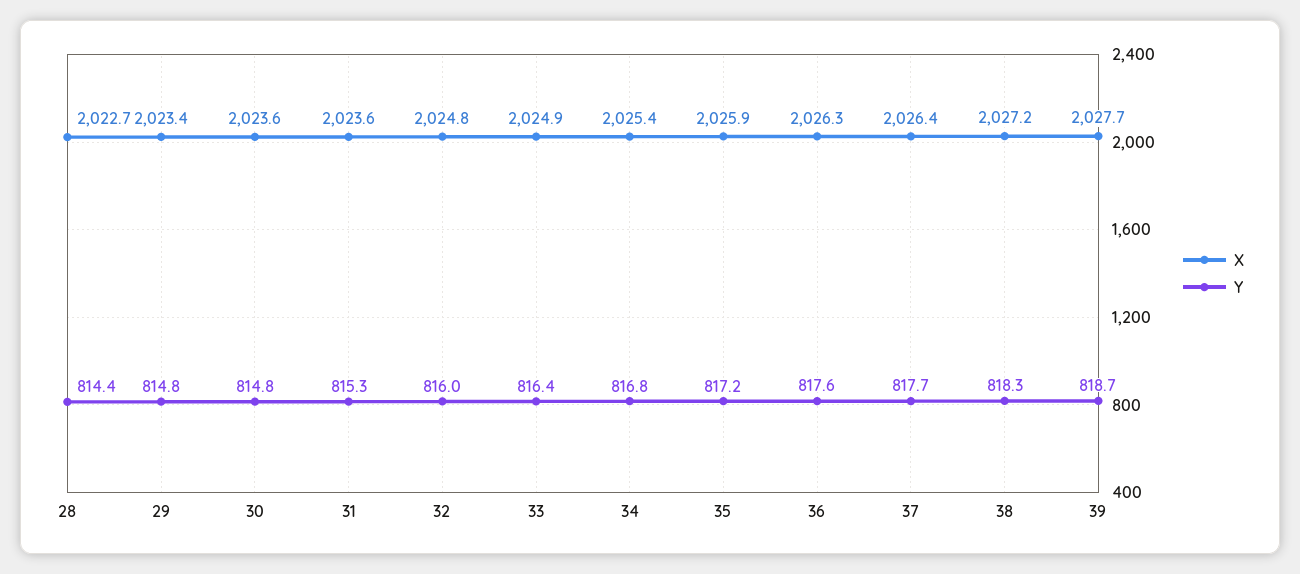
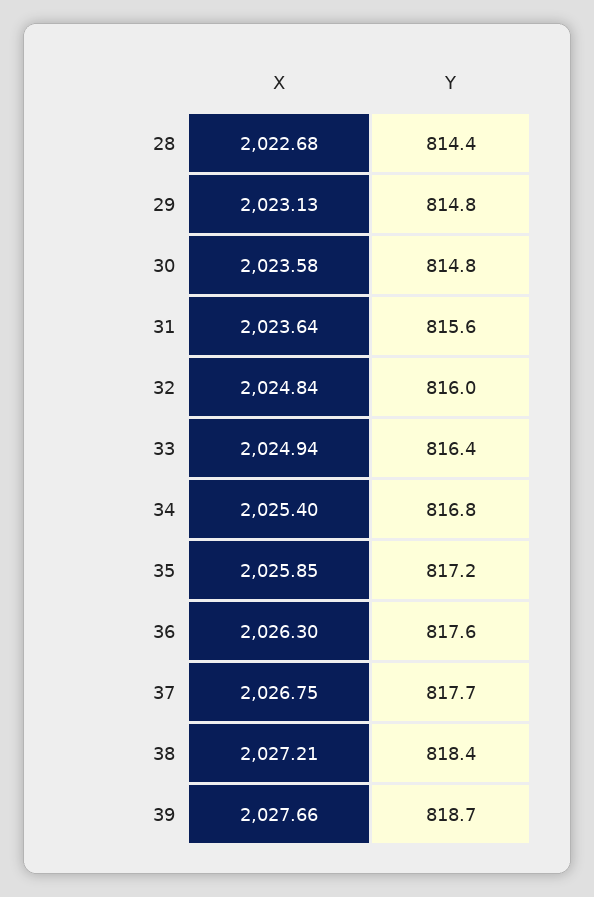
X, 29: 2023.4 -> 2023.13
Y, 31: 815.3 -> 815.6
X, 37: 2026.4 -> 2026.75
Y, 38: 818.3 -> 818.4

